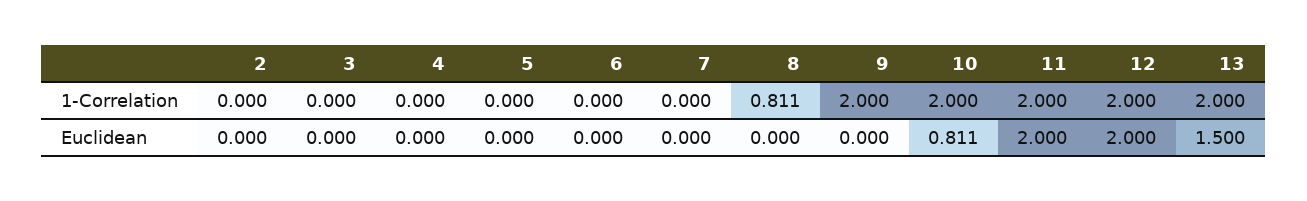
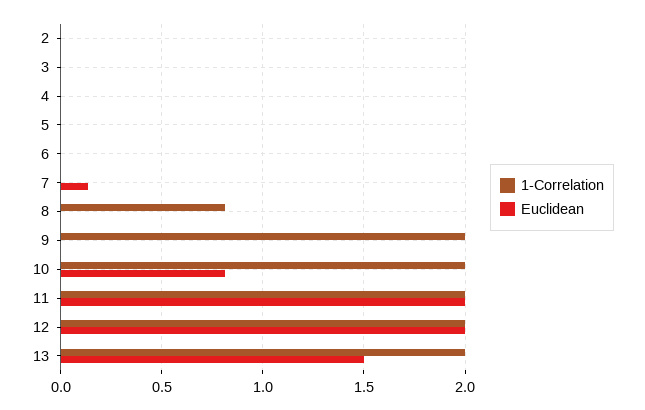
Euclidean, 7: 0 -> 0.15

